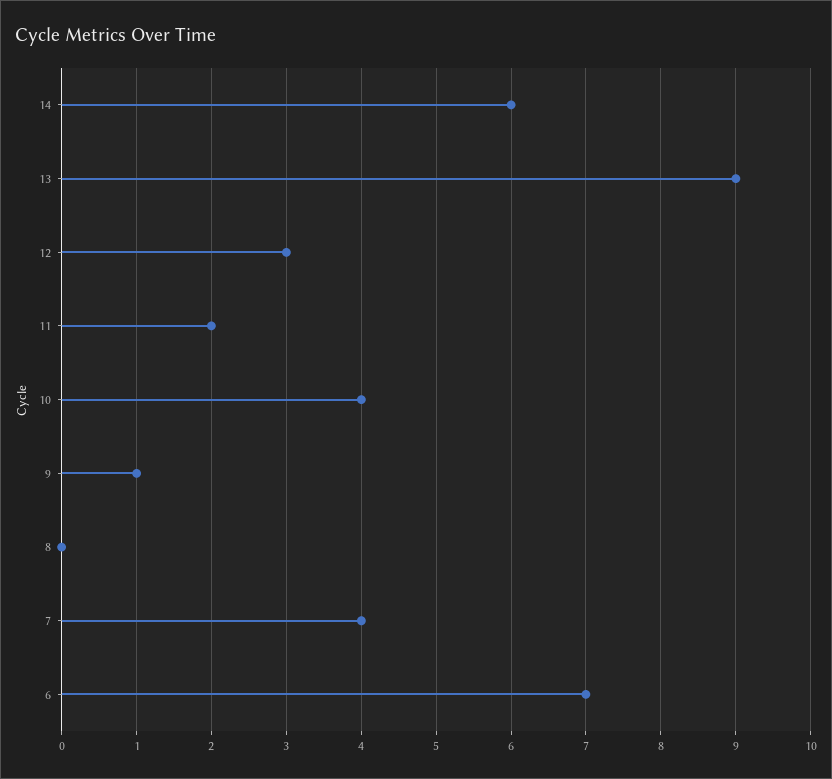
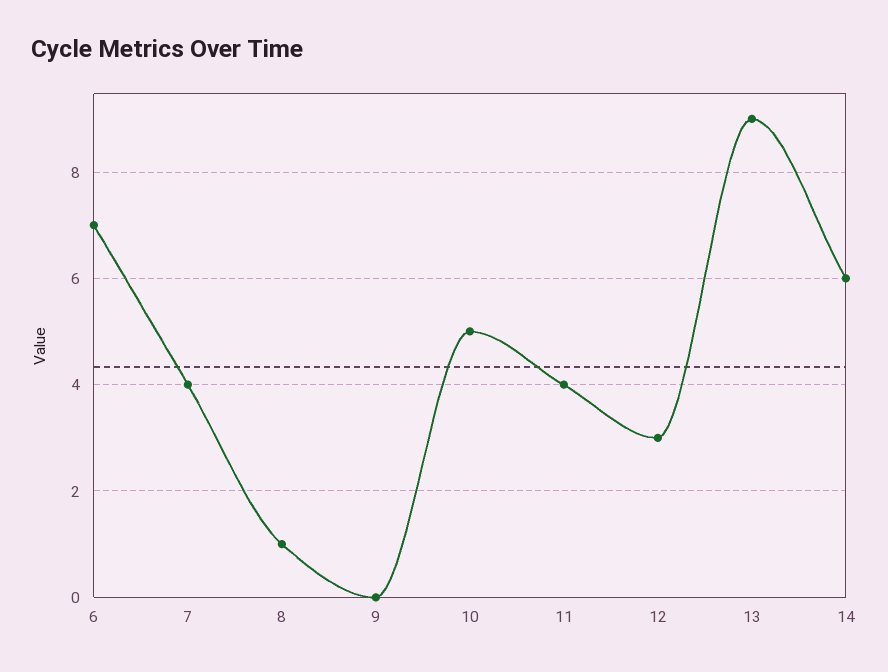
11: 2 -> 4
10: 4 -> 5
9: 1 -> 0
8: 0 -> 1

